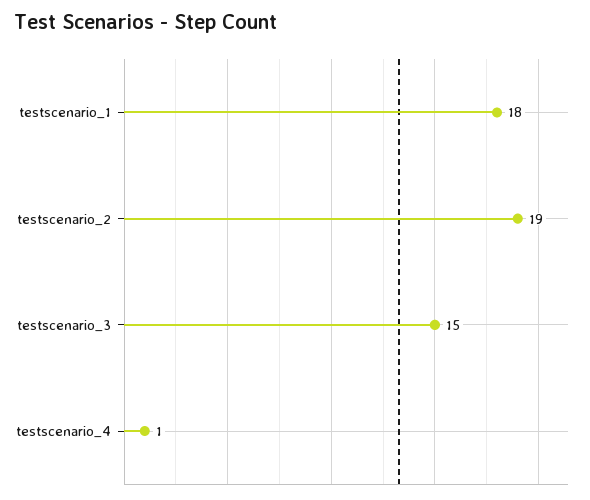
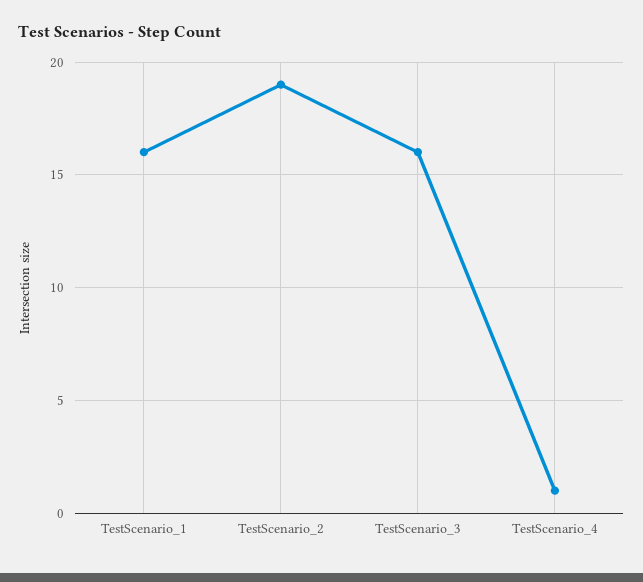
testscenario_1: 18 -> 16
testscenario_3: 15 -> 16

